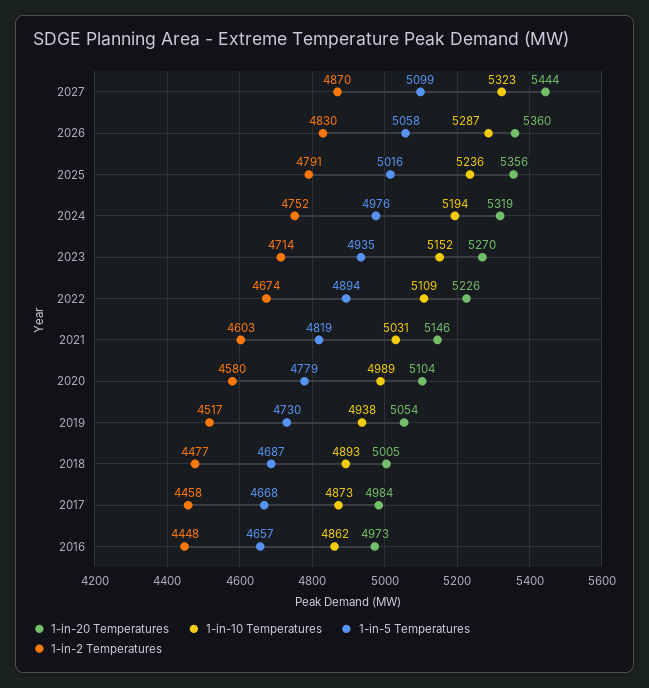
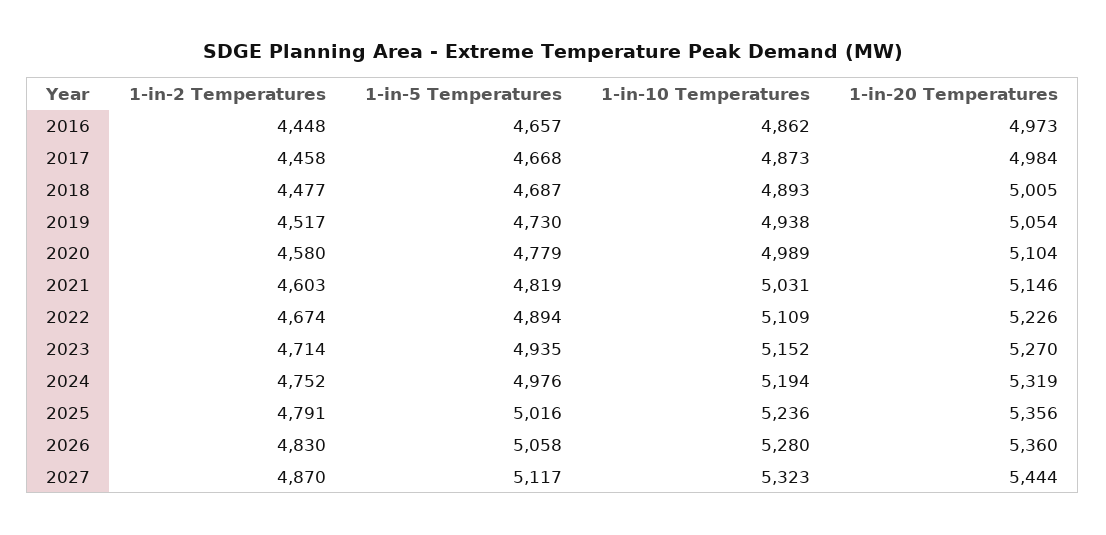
1-in-5 Temperatures, 2027: 5099 -> 5117
1-in-10 Temperatures, 2026: 5287 -> 5280

